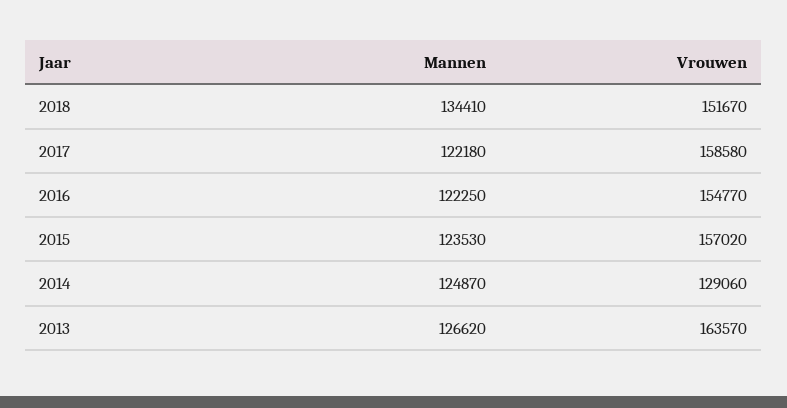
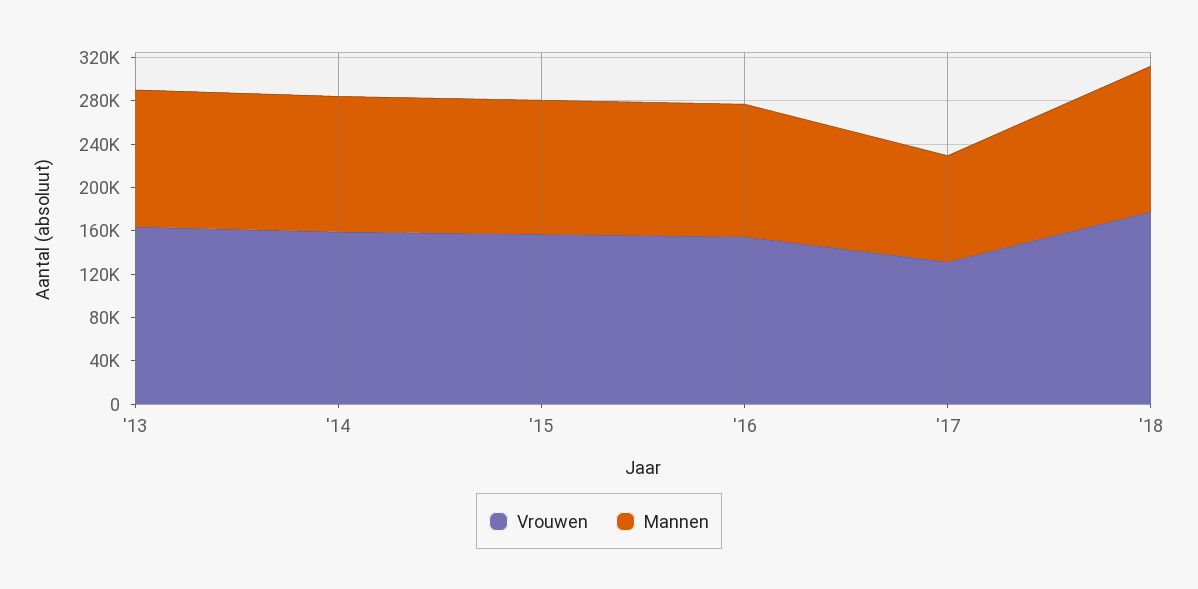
Vrouwen, 2018: 151670 -> 180000
Mannen, 2017: 122180 -> 100000
Vrouwen, 2017: 158580 -> 130000
Vrouwen, 2014: 129060 -> 160000

